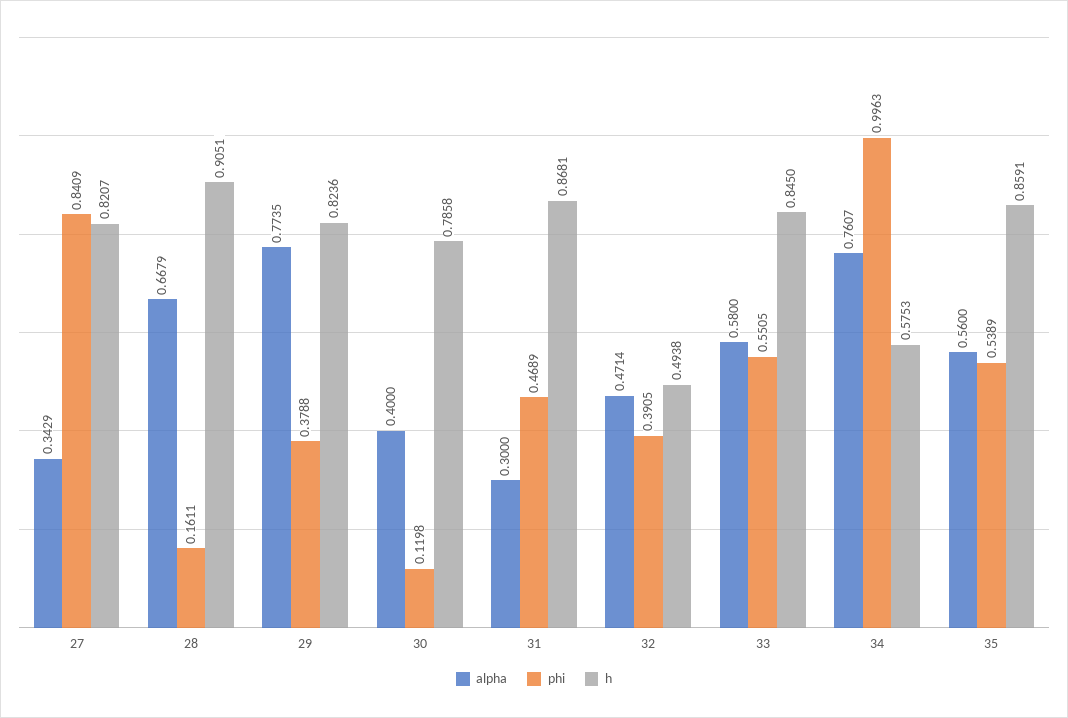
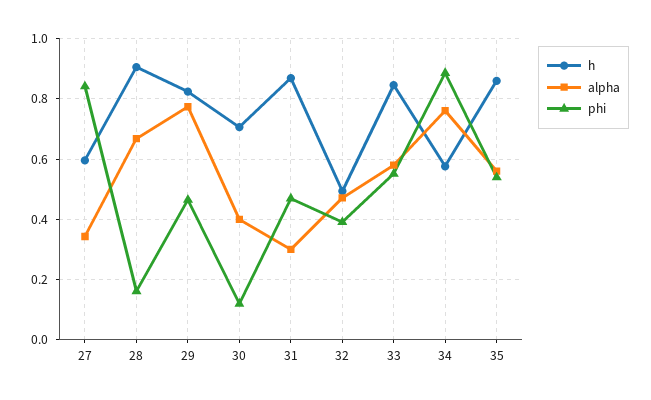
h, 27: 0.8207 -> 0.6
phi, 29: 0.3788 -> 0.46
h, 30: 0.7858 -> 0.7
phi, 34: 0.9963 -> 0.88

